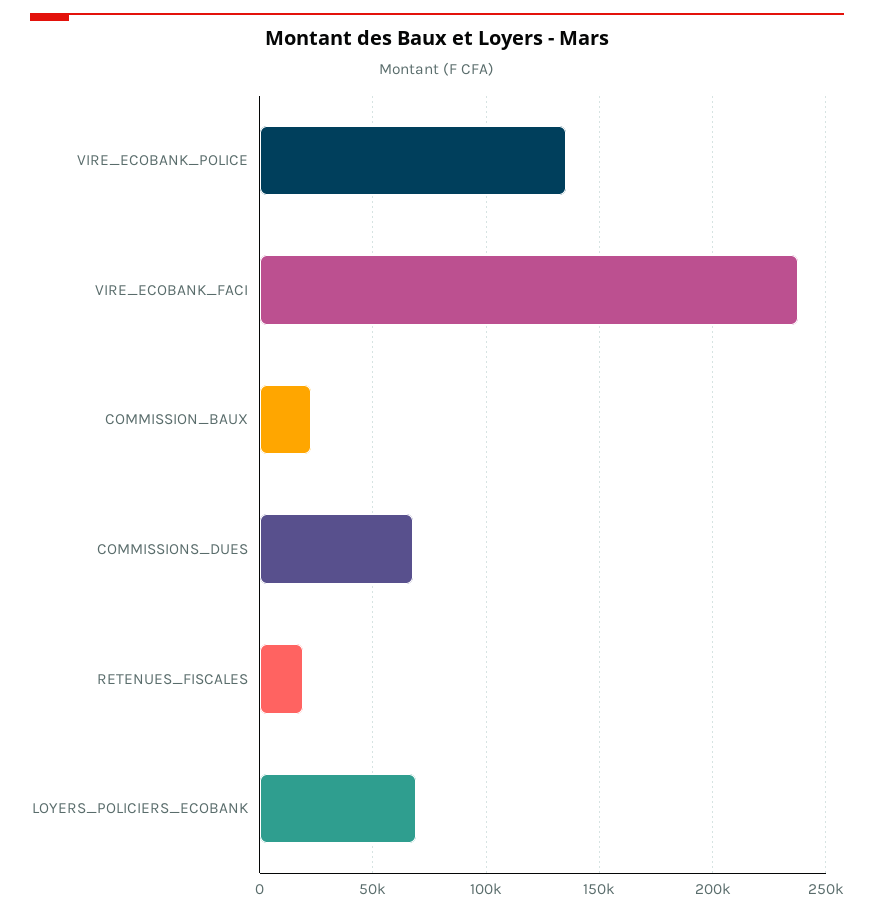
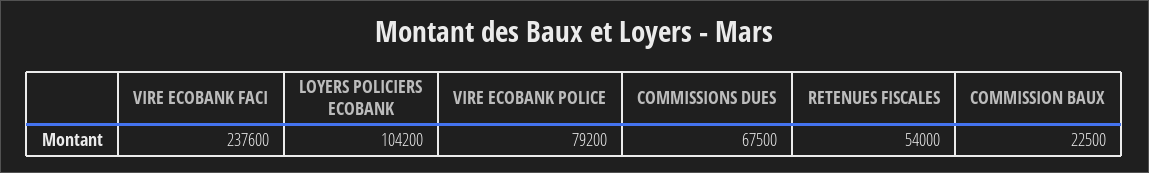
VIRE_ECOBANK_POLICE: 135000 -> 79200
RETENUES_FISCALES: 20000 -> 54000
LOYERS_POLICIERS_ECOBANK: 70000 -> 104200

